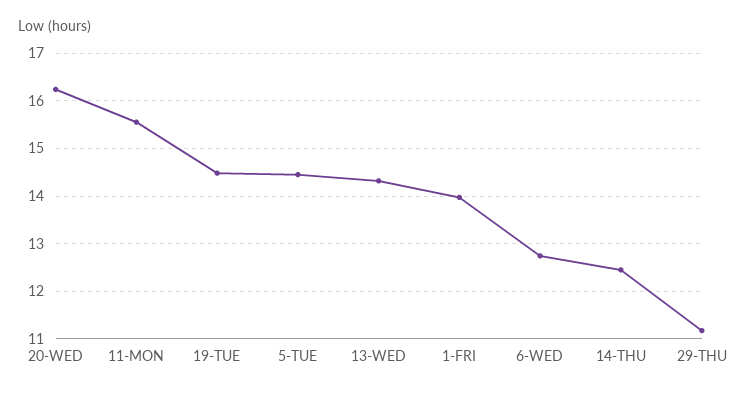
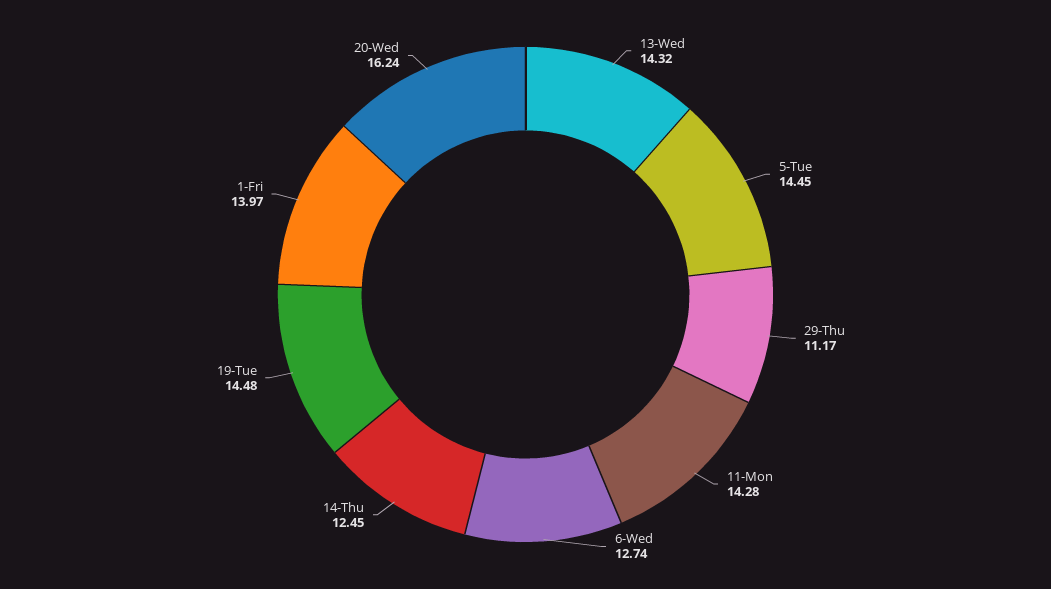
11-MON: 15.6 -> 14.28

